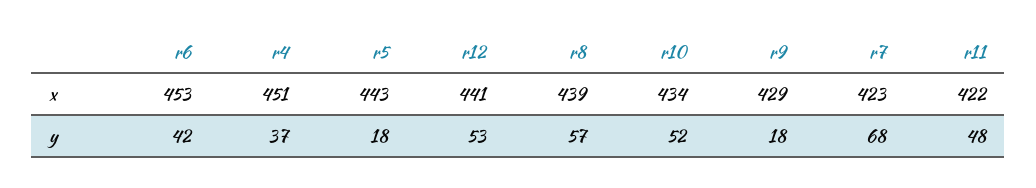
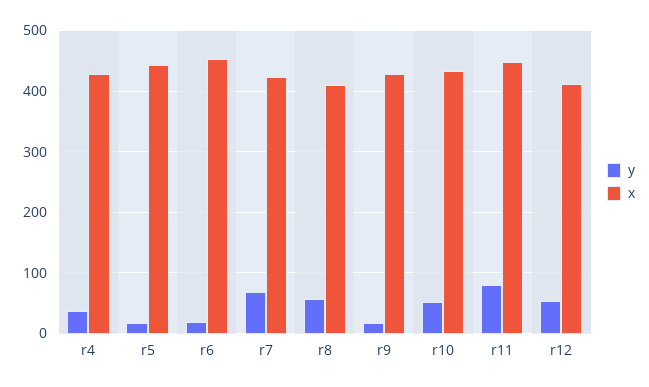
x, r4: 451 -> 430
x, r12: 441 -> 410
x, r8: 439 -> 410
x, r11: 422 -> 450
y, r6: 42 -> 20
y, r11: 48 -> 80

